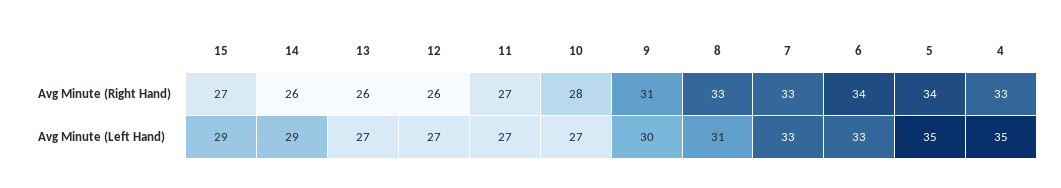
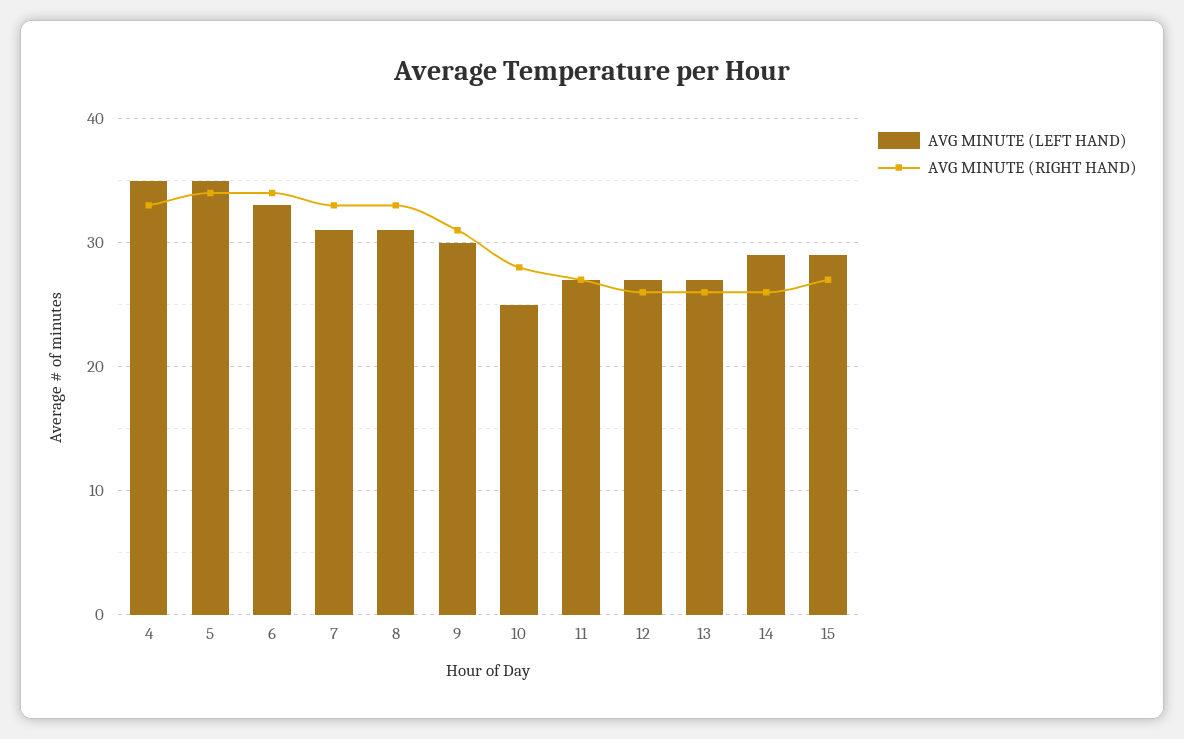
Avg Minute (Left Hand), 10: 27 -> 25
Avg Minute (Left Hand), 7: 33 -> 31

